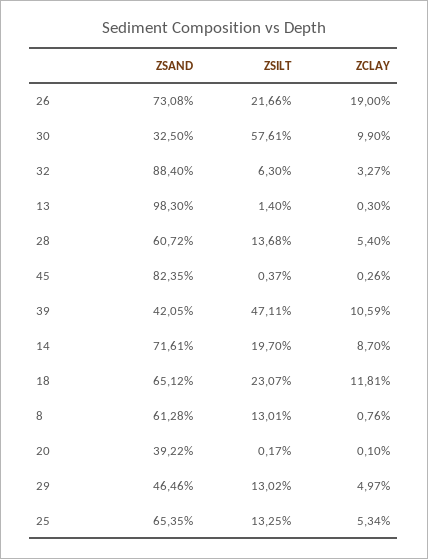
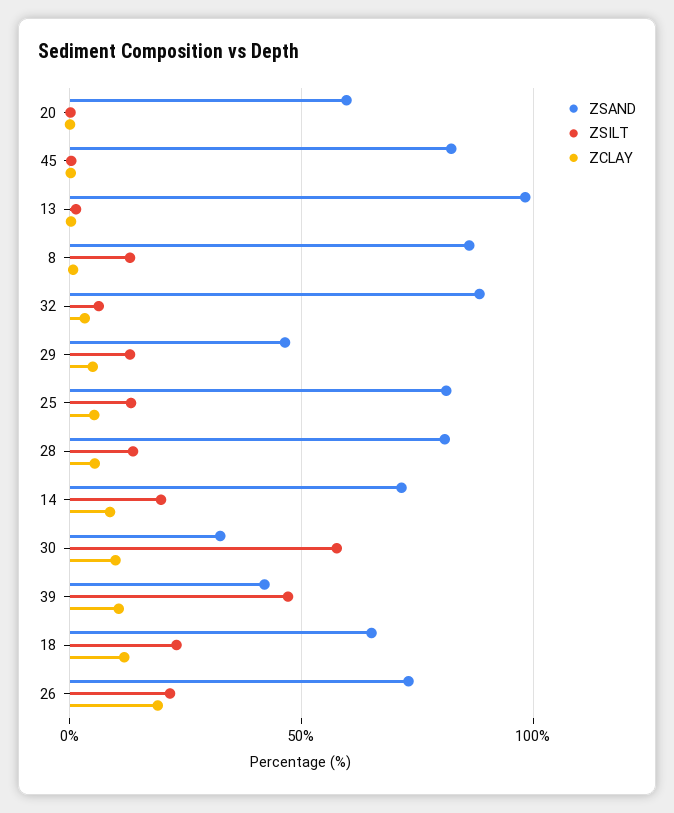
ZSAND, 28: 60.72 -> 80
ZSAND, 8: 61.28 -> 85
ZSAND, 20: 39.22 -> 60
ZSAND, 25: 65.35 -> 80

